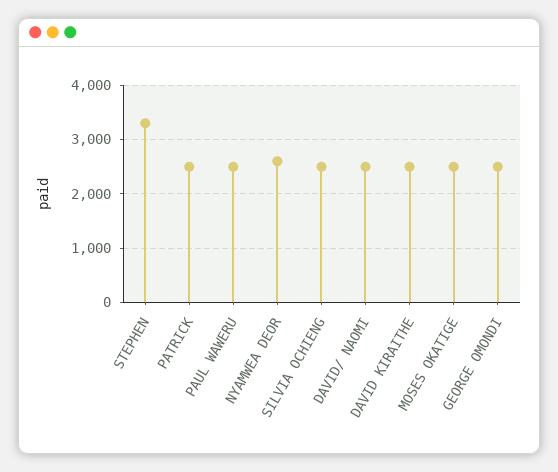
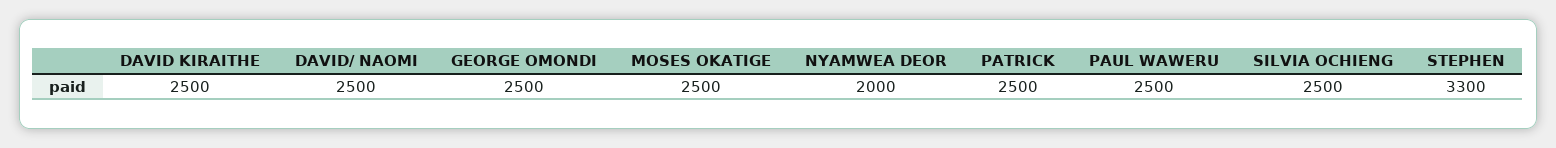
NYAMWEA DEOR: 2600 -> 2000

